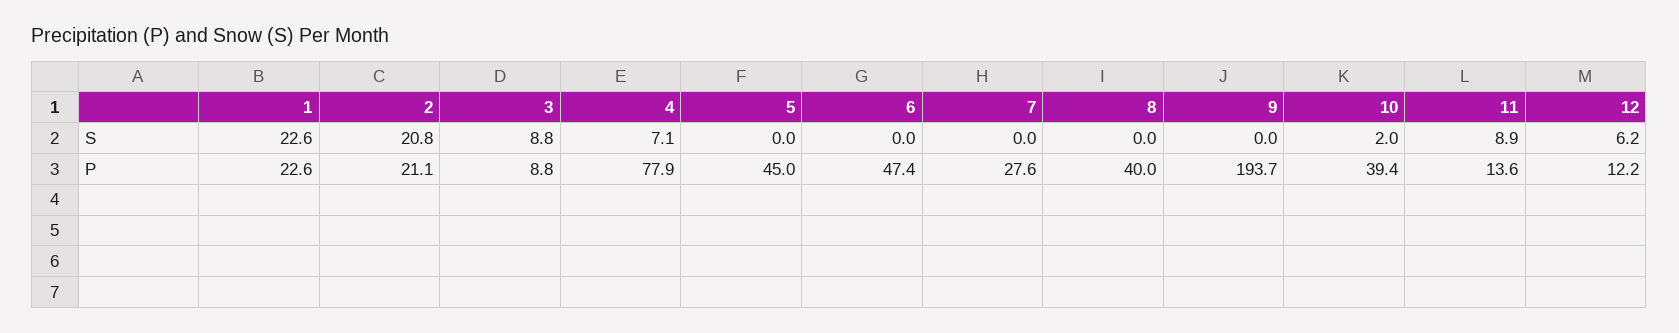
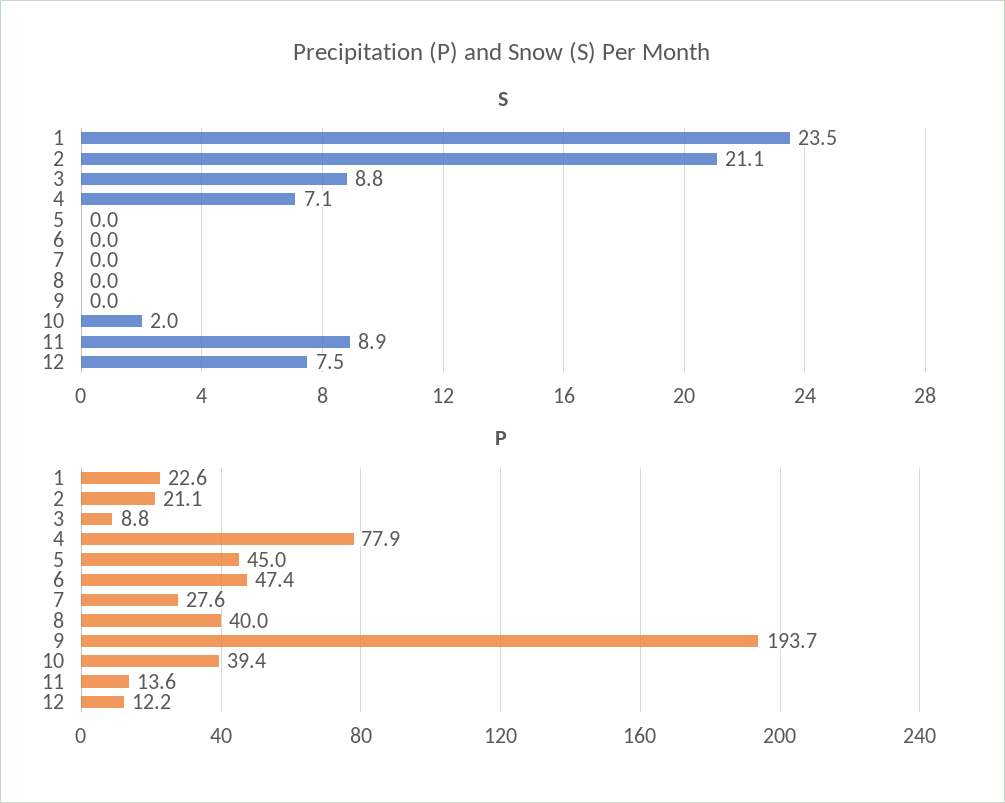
S, 1: 22.6 -> 23.5
S, 2: 20.8 -> 21.1
S, 12: 6.2 -> 7.5

